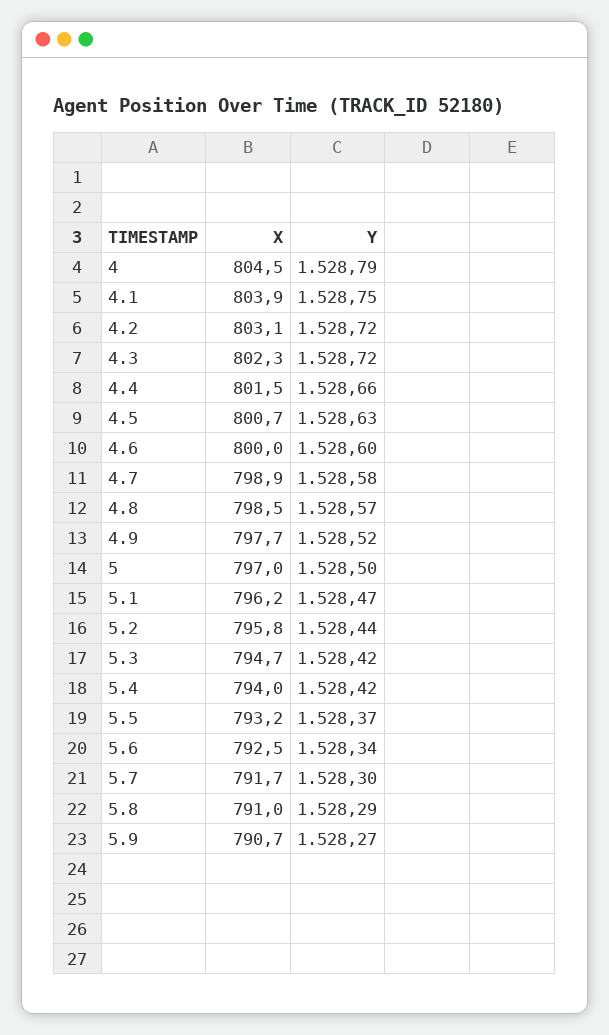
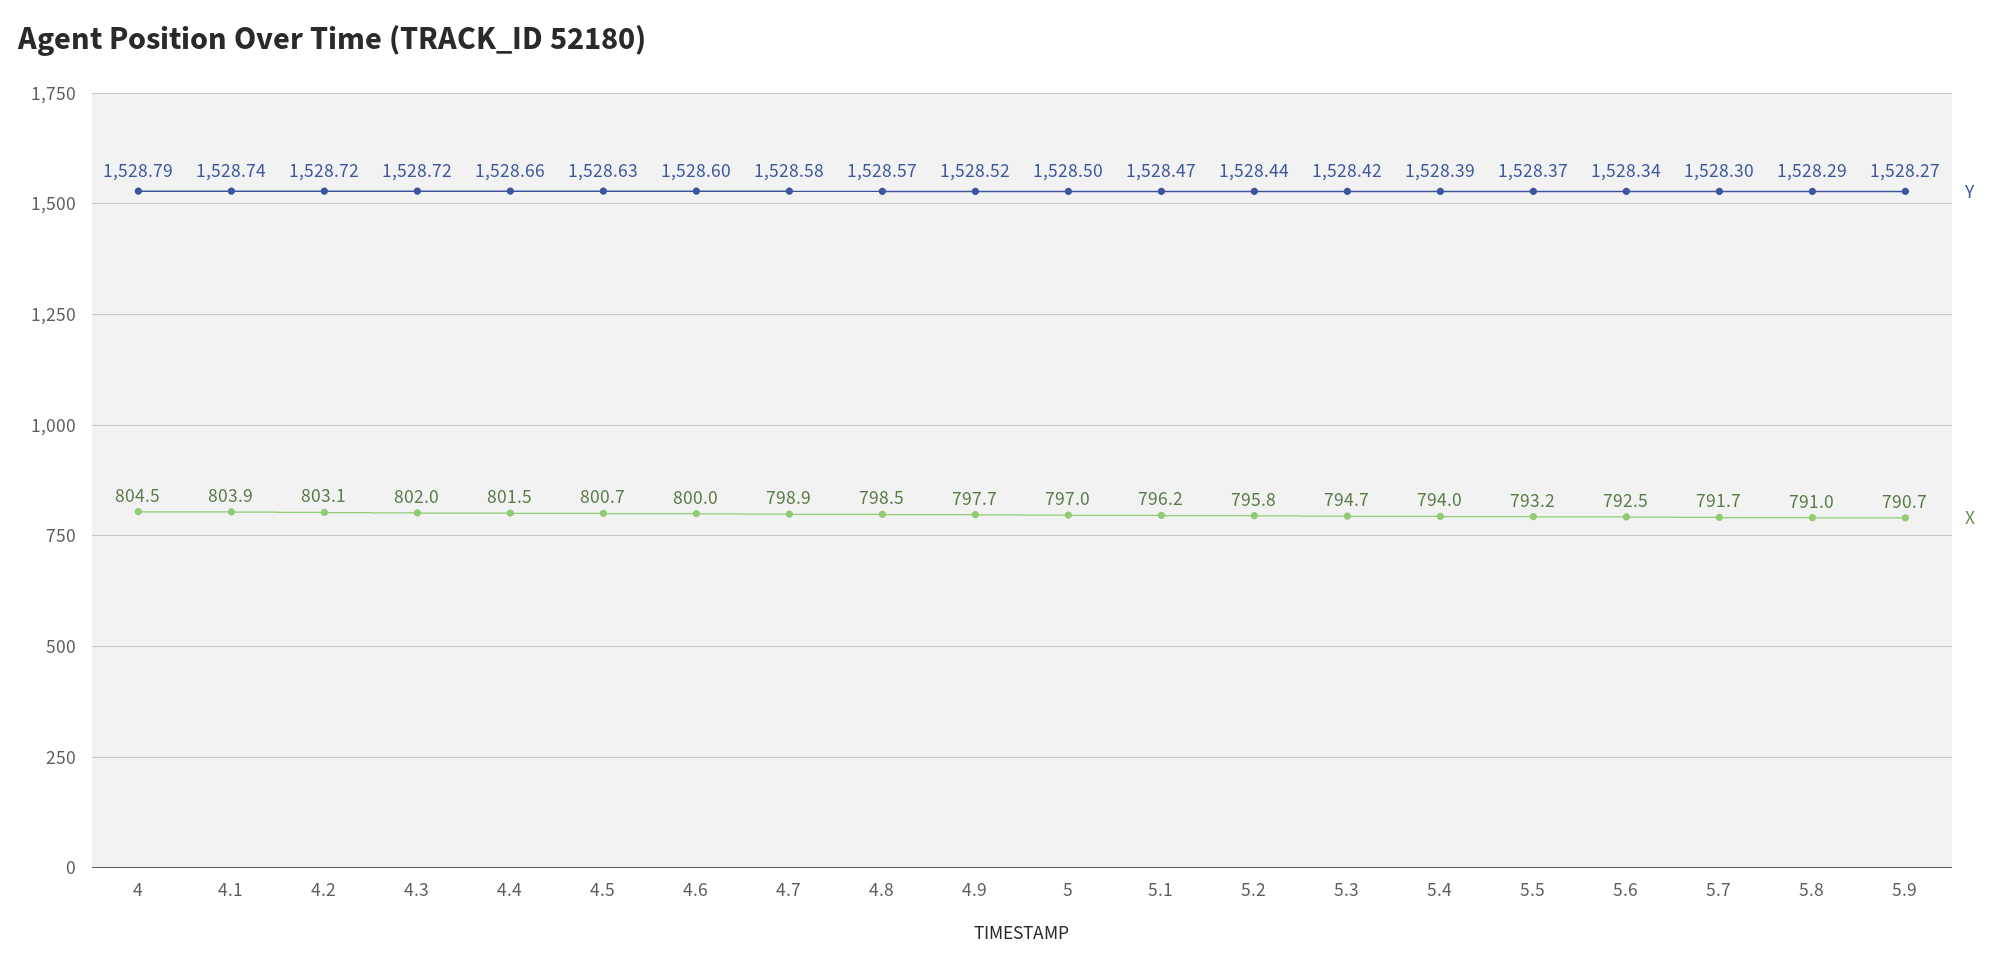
Y, 4.1: 1528.75 -> 1528.74
X, 4.3: 802.3 -> 802
Y, 5.4: 1528.42 -> 1528.39

